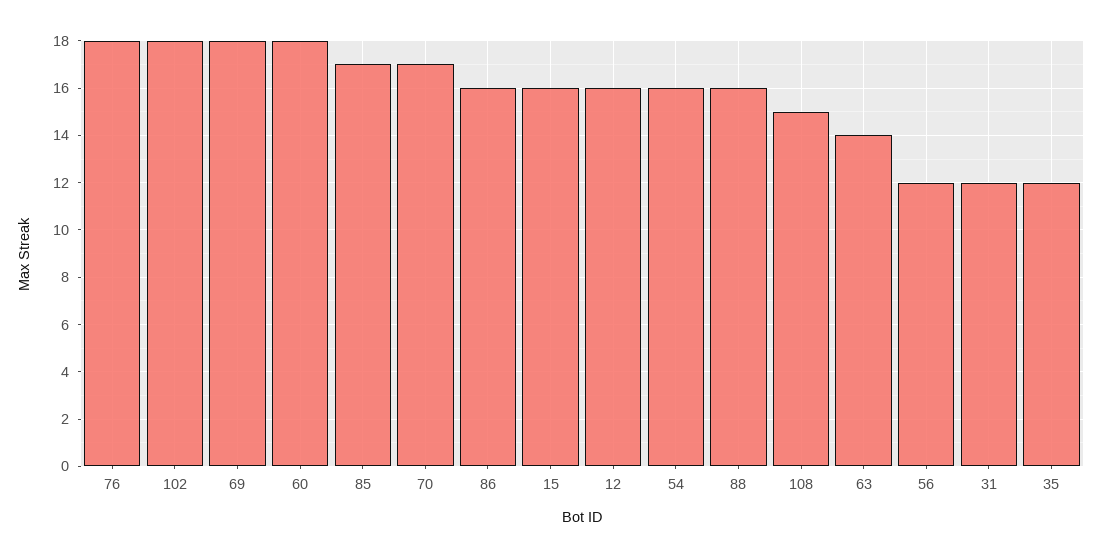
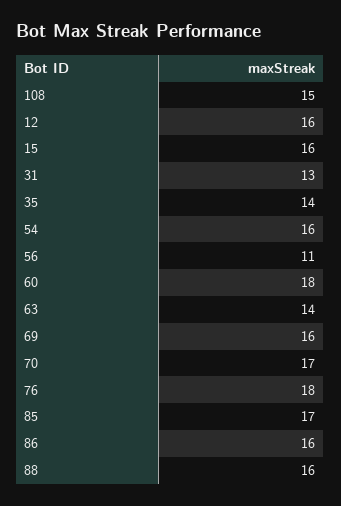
102: 18 -> none
69: 18 -> 16
56: 12 -> 11
31: 12 -> 13
35: 12 -> 14

